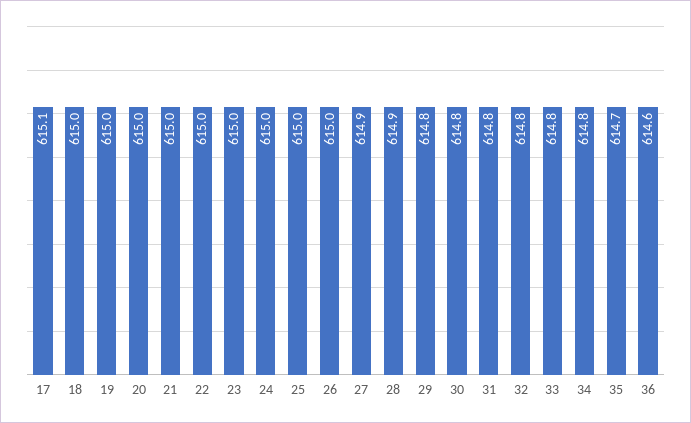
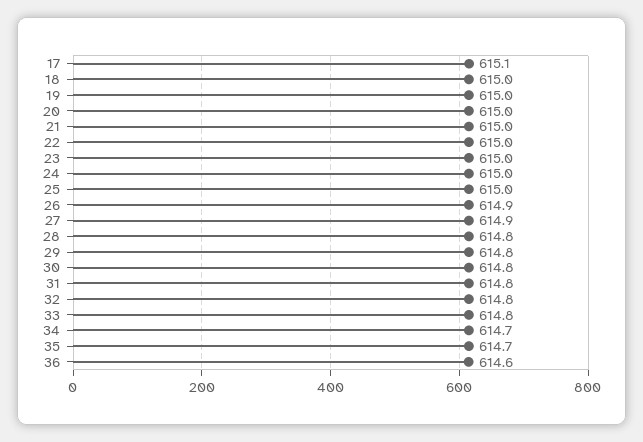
26: 615 -> 614.9
28: 614.9 -> 614.8
34: 614.8 -> 614.7

